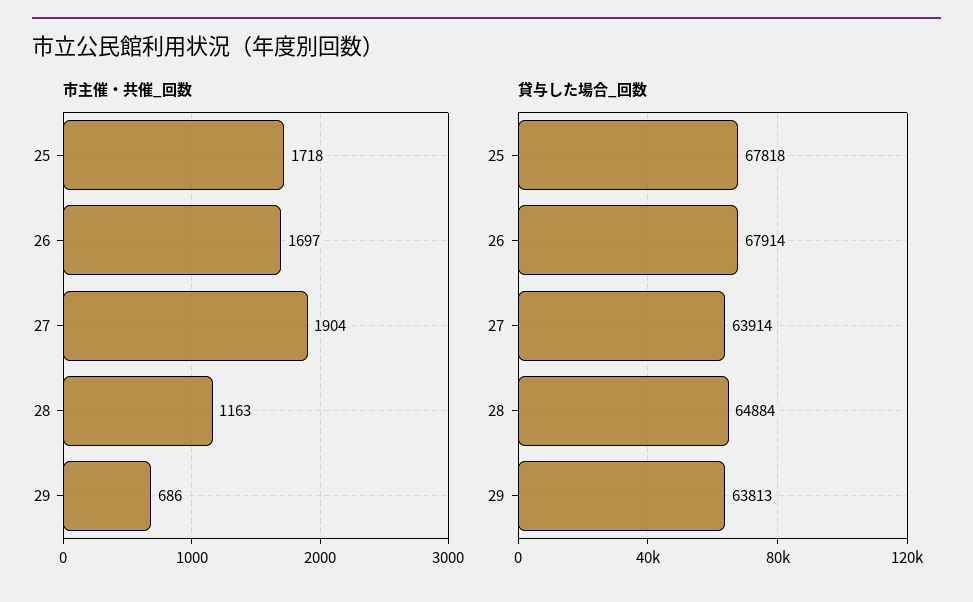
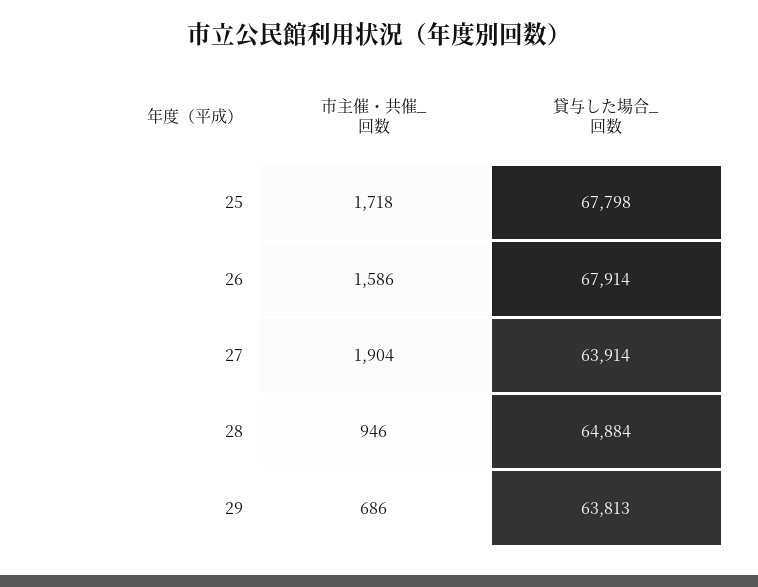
市主催・共催_回数, 26: 1697 -> 1586
市主催・共催_回数, 28: 1163 -> 946
貸与した場合_回数, 25: 67818 -> 67798

